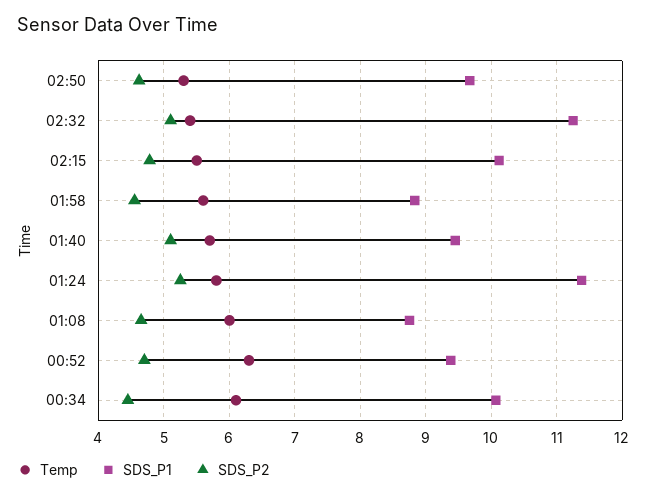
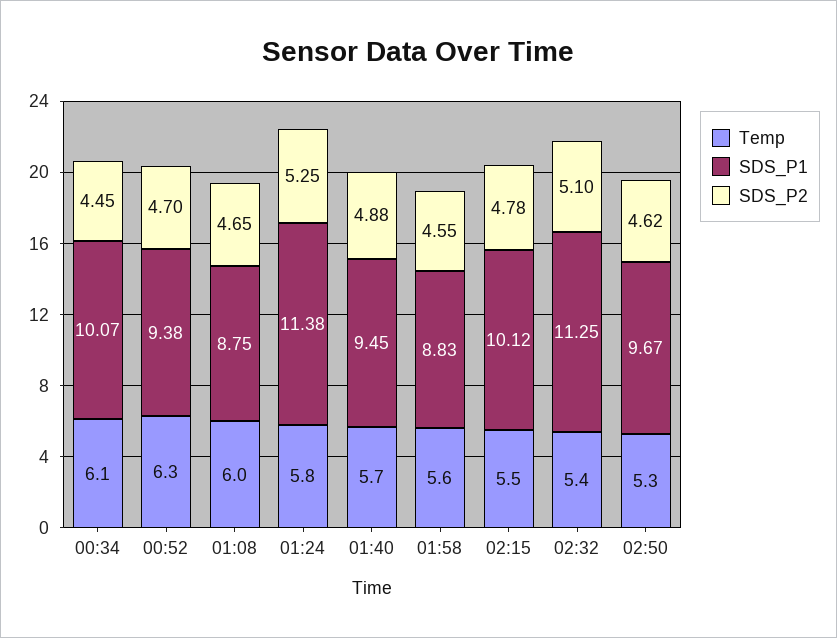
SDS_P2, 01:40: 5.1 -> 4.88

